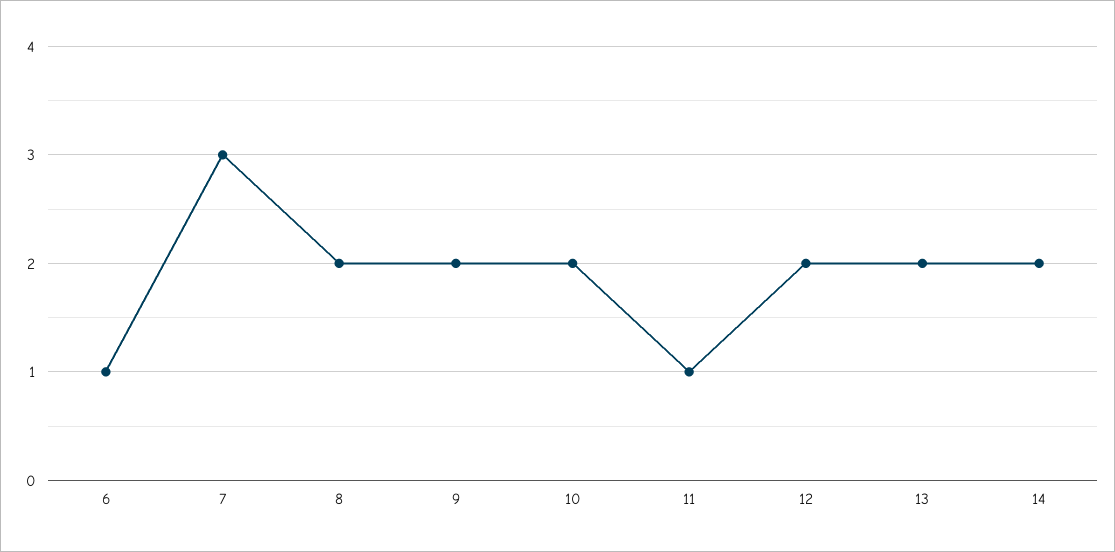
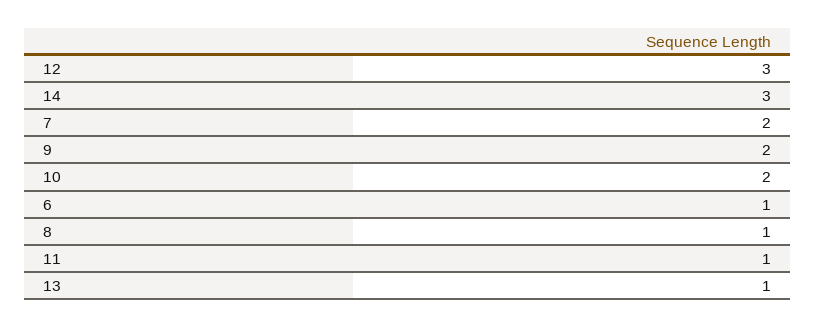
7: 3 -> 2
8: 2 -> 1
12: 2 -> 3
13: 2 -> 1
14: 2 -> 3

